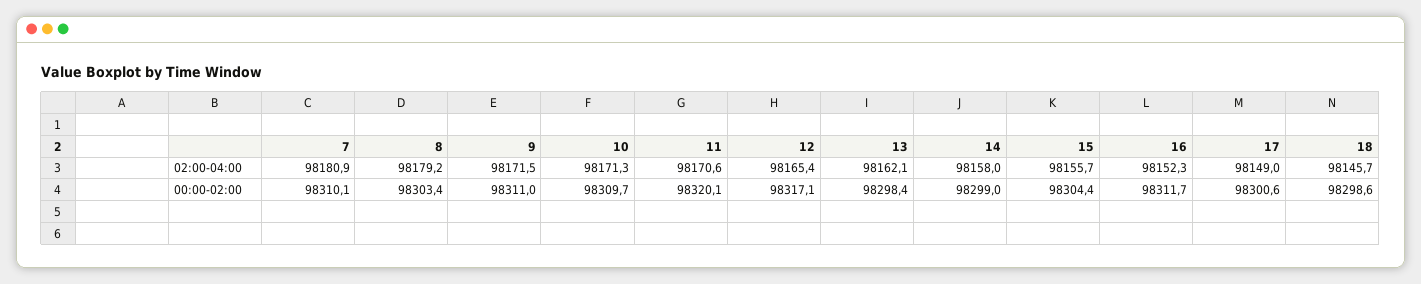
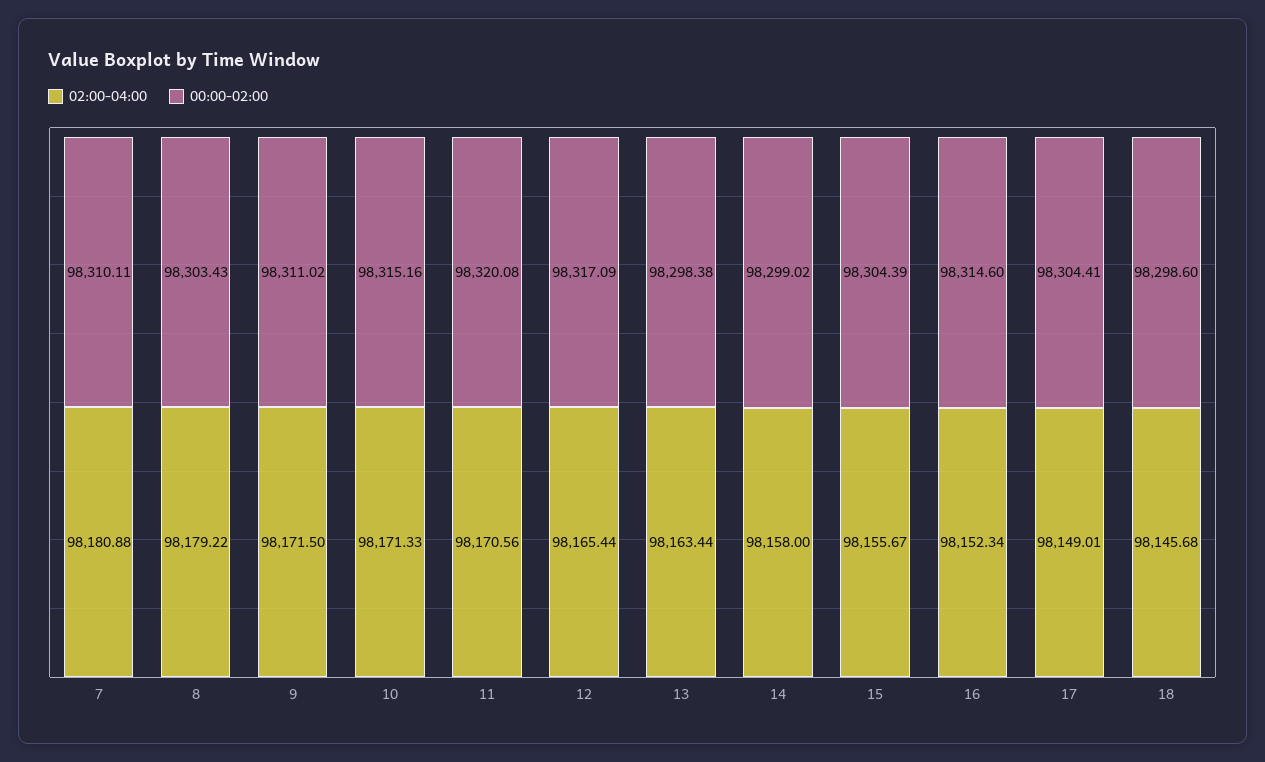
02:00-04:00, 13: 98162.1 -> 98163.44
00:00-02:00, 10: 98309.7 -> 98315.16
00:00-02:00, 16: 98311.7 -> 98314.6
00:00-02:00, 17: 98300.6 -> 98304.41

